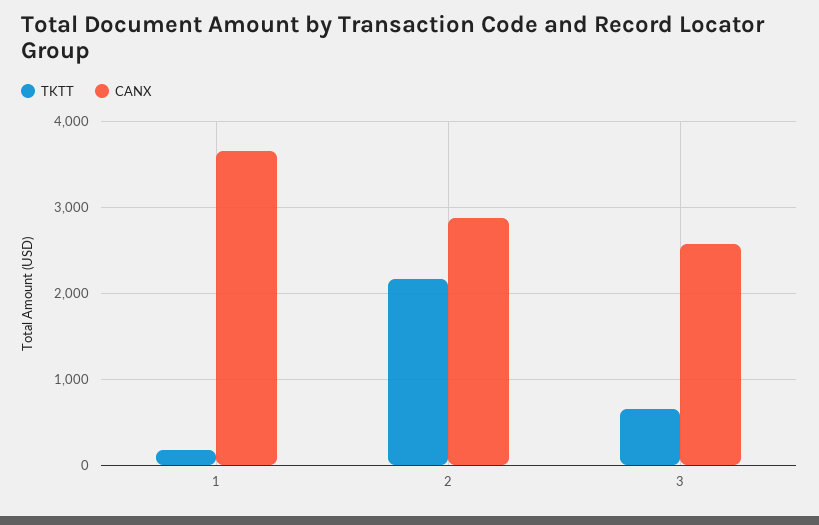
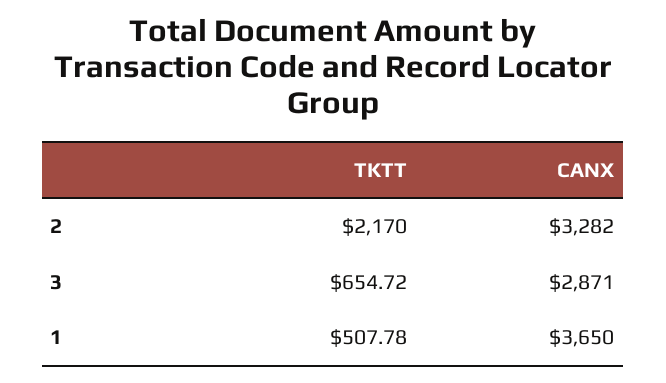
TKTT, 1: 200 -> 507.78
CANX, 2: 2900 -> 3282
CANX, 3: 2600 -> 2871

